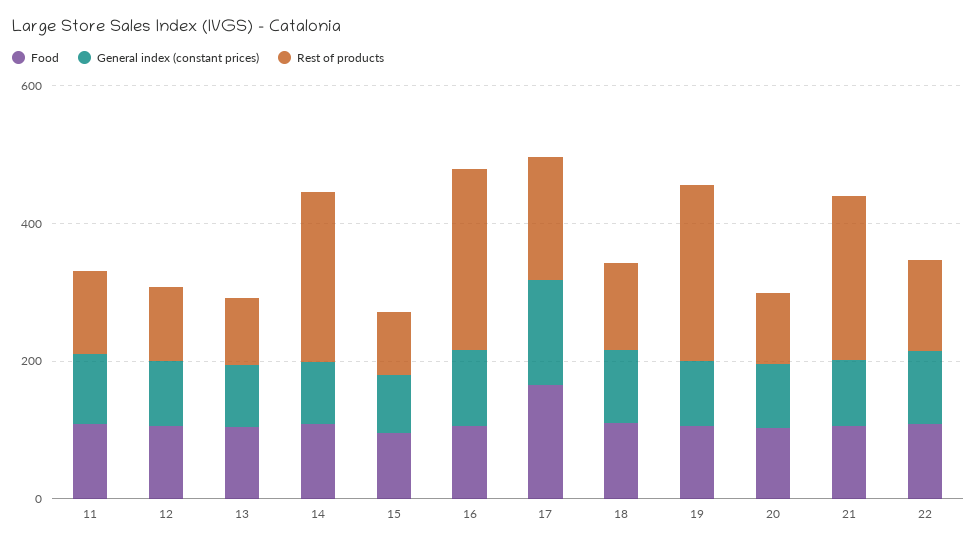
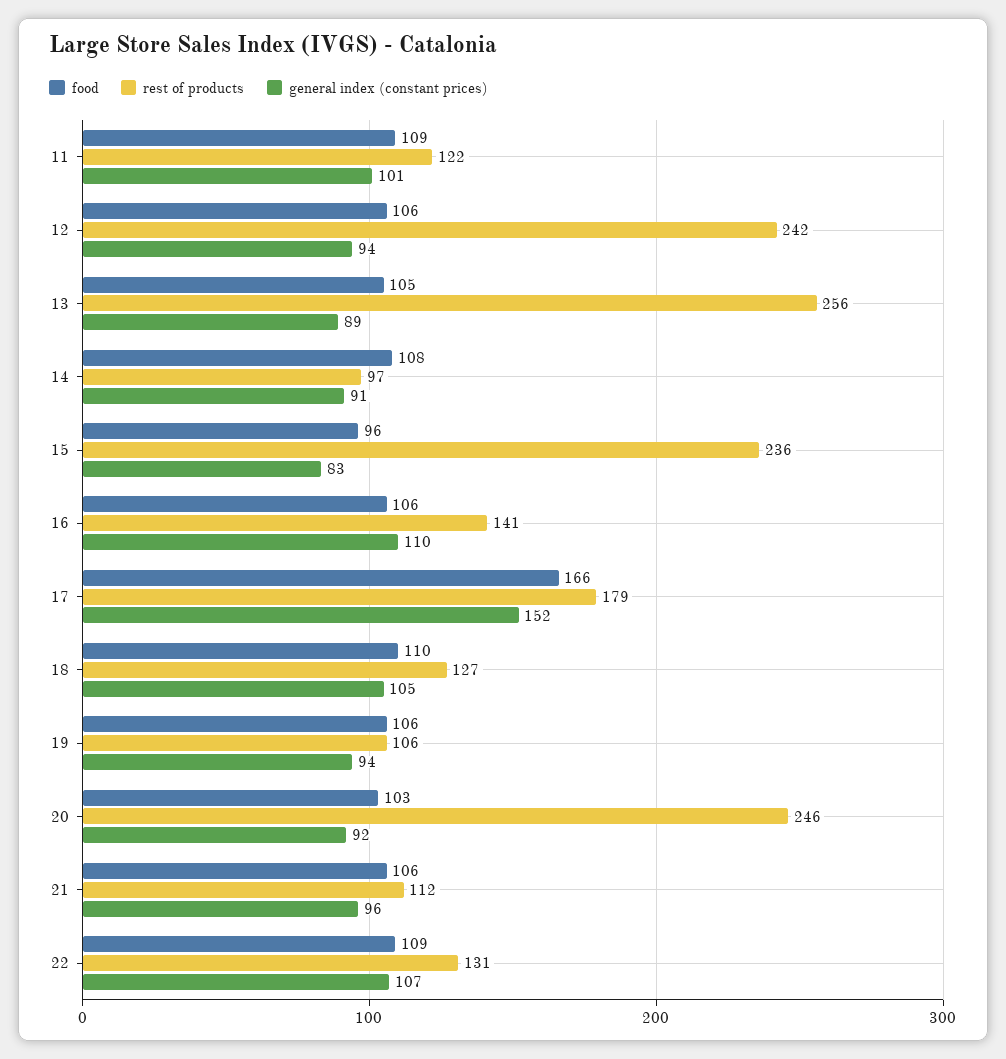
Rest of products, 12: 100 -> 242
Rest of products, 13: 100 -> 256
Rest of products, 14: 250 -> 97
Rest of products, 15: 100 -> 236
Rest of products, 16: 250 -> 141
Rest of products, 19: 250 -> 106
Rest of products, 20: 100 -> 246
Rest of products, 21: 250 -> 112

